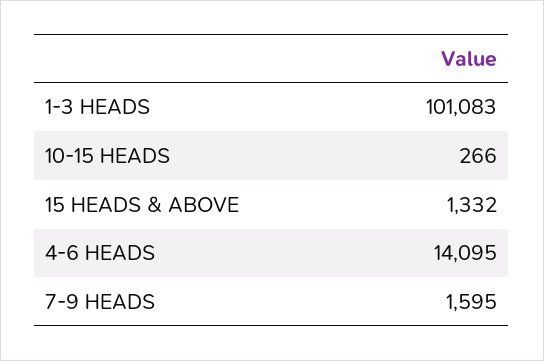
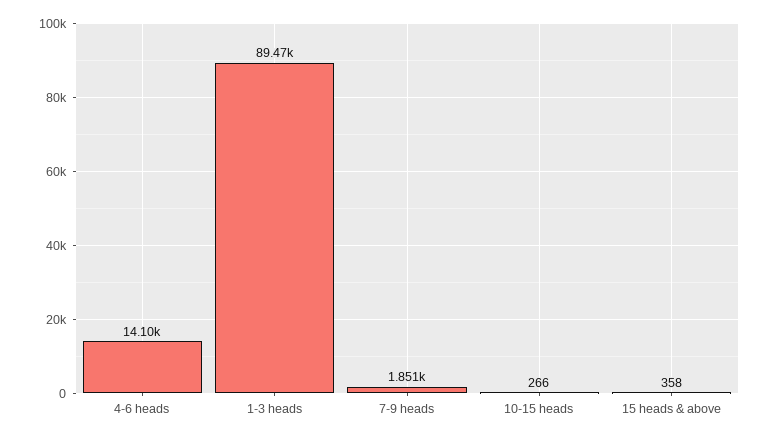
1-3 HEADS: 101083 -> 89470
15 HEADS & ABOVE: 1332 -> 358
7-9 HEADS: 1595 -> 1851

